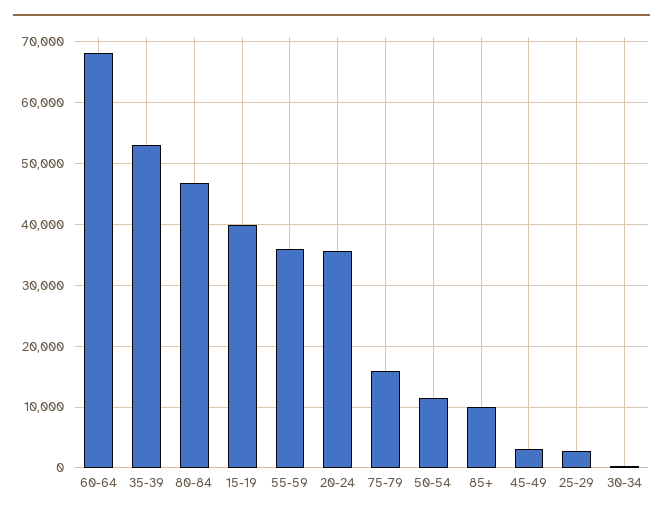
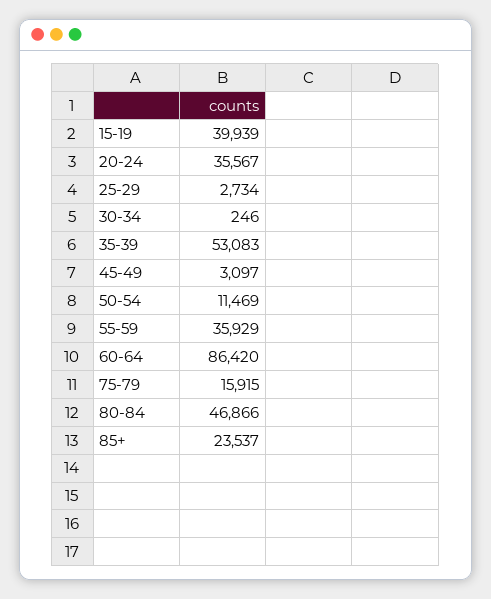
60-64: 68000 -> 86420
85+: 10000 -> 23537

